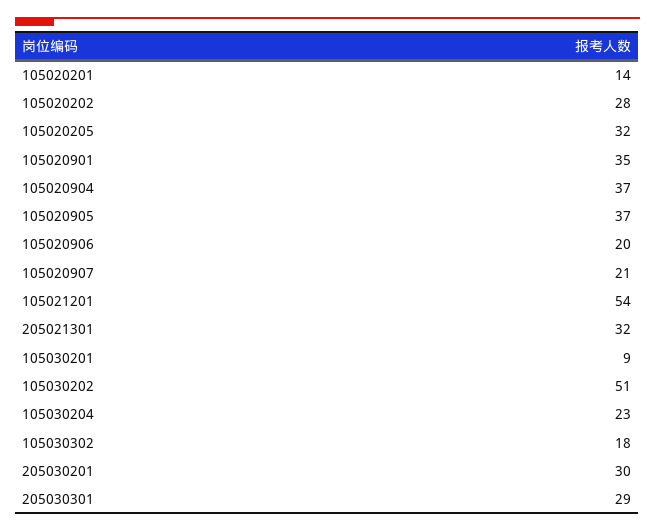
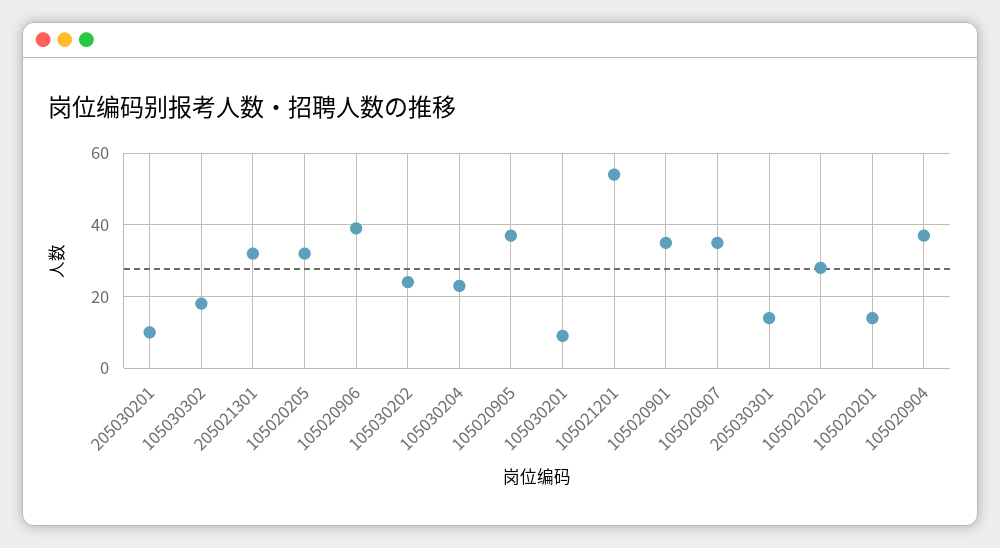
105020906: 20 -> 40
105020907: 21 -> 35
105030202: 51 -> 25
205030201: 30 -> 10
205030301: 29 -> 15

